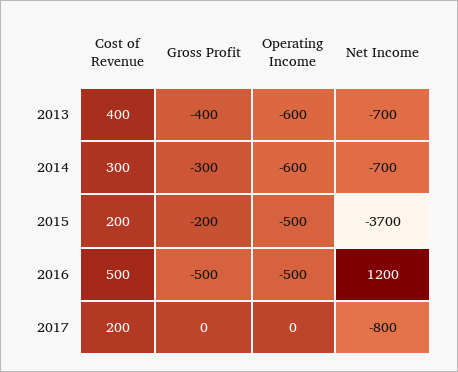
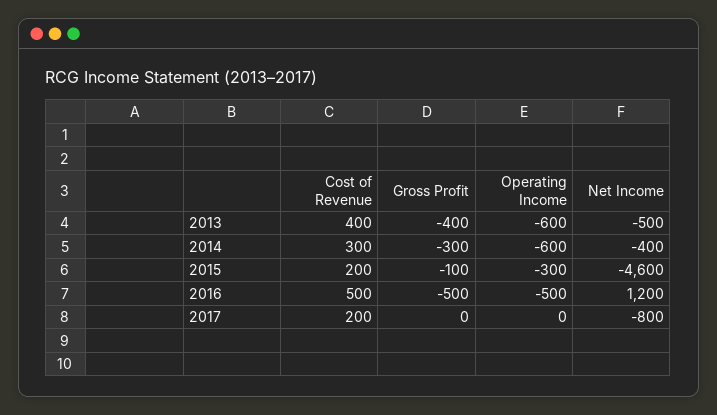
Net Income, 2013: -700 -> -500
Net Income, 2014: -700 -> -400
Gross Profit, 2015: -200 -> -100
Operating Income, 2015: -500 -> -300
Net Income, 2015: -3700 -> -4600

